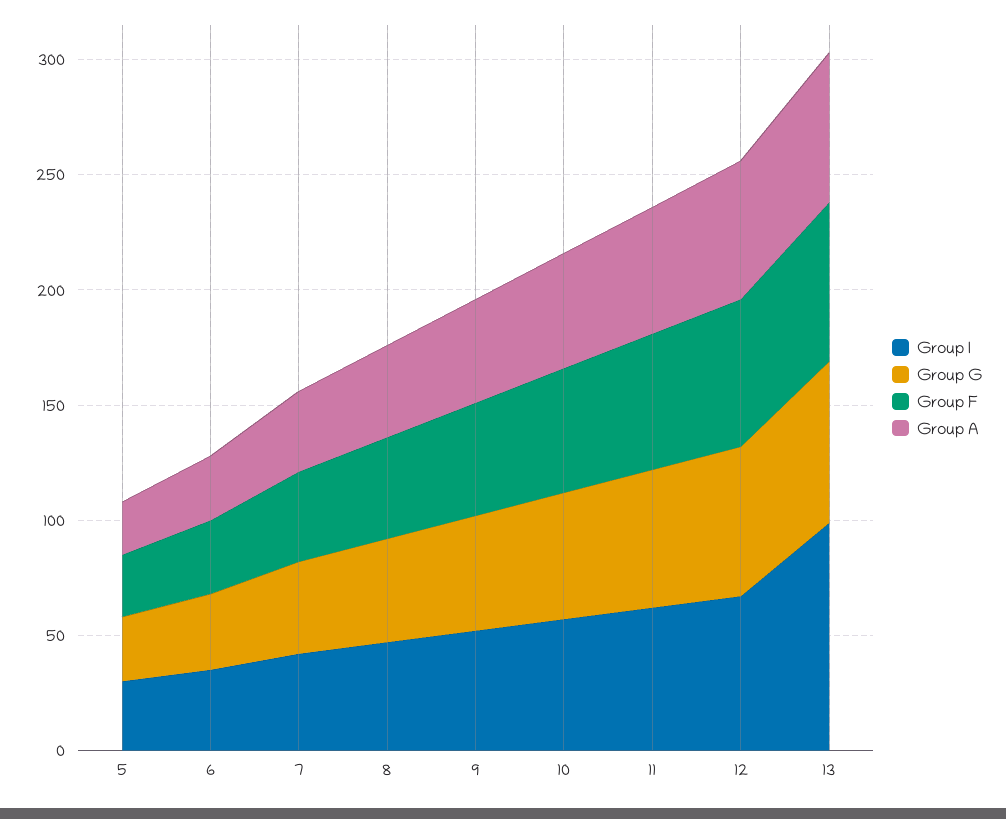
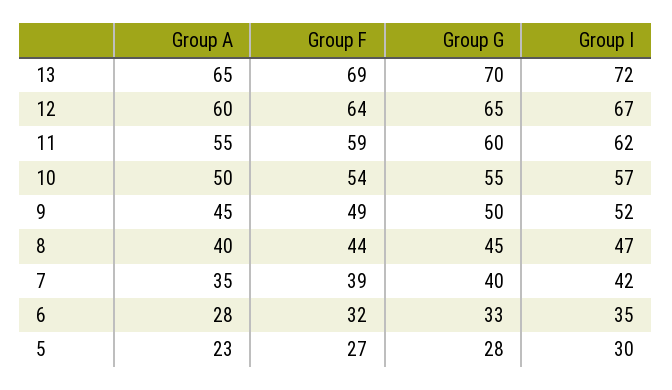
Group I, 13: 100 -> 72

